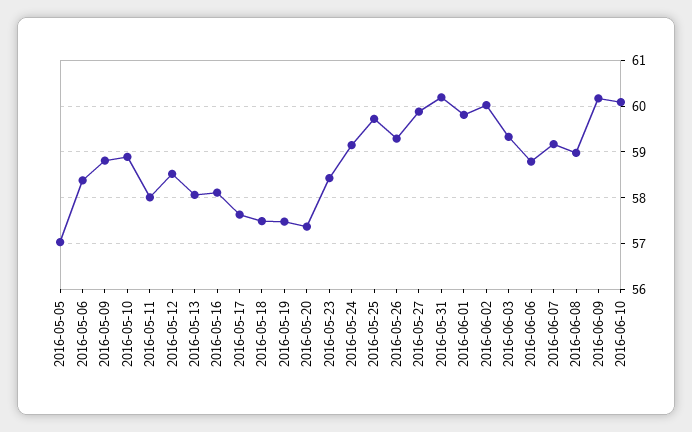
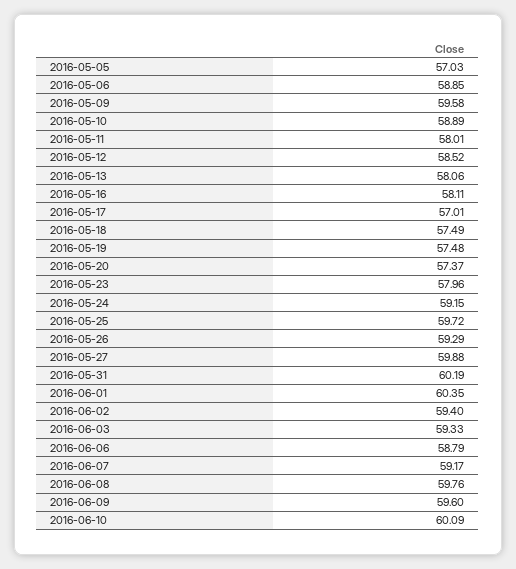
2016-05-06: 58.4 -> 58.85
2016-05-09: 58.8 -> 59.58
2016-05-17: 57.6 -> 57.01
2016-05-23: 58.4 -> 57.96
2016-06-01: 59.8 -> 60.35
2016-06-02: 60 -> 59.4
2016-06-08: 59 -> 59.76
2016-06-09: 60.2 -> 59.6

